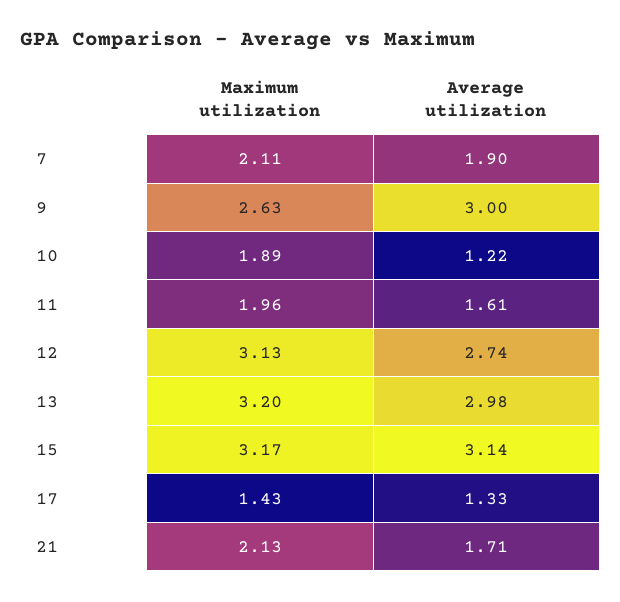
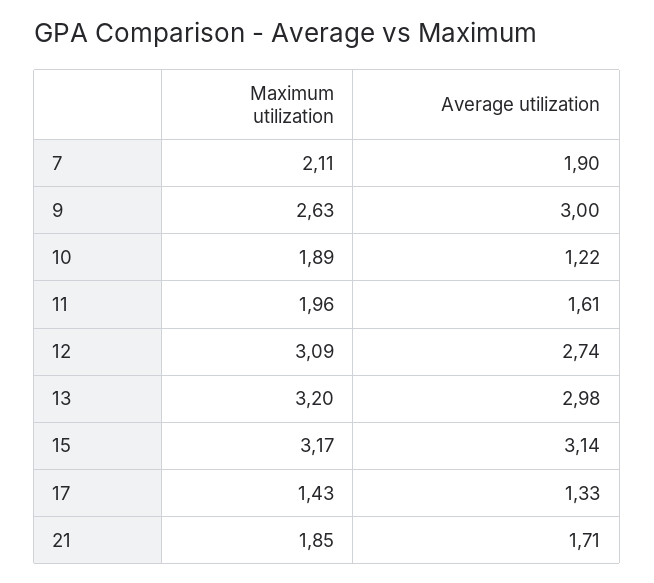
Maximum utilization, 12: 3.13 -> 3.09
Maximum utilization, 21: 2.13 -> 1.85

